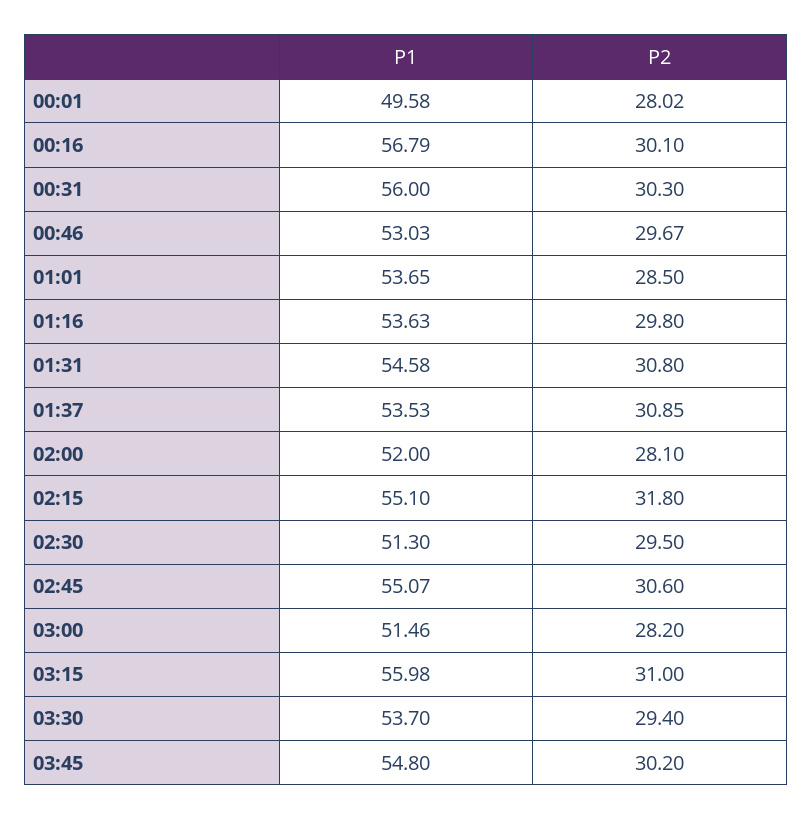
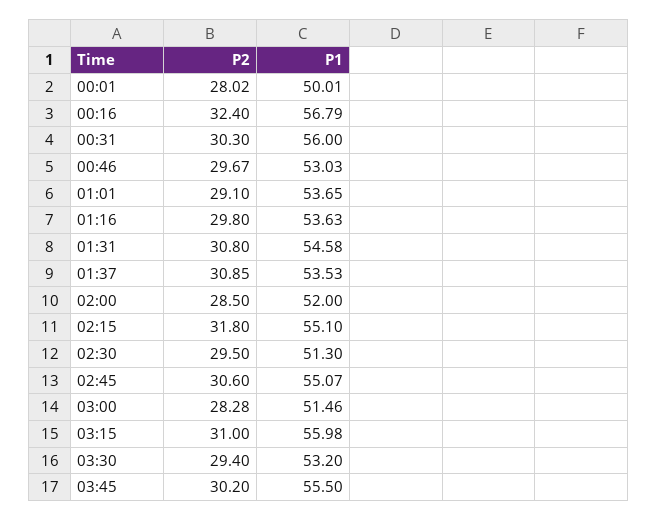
P1, 00:01: 49.58 -> 50.01
P2, 00:16: 30.1 -> 32.4
P2, 01:01: 28.5 -> 29.1
P2, 02:00: 28.1 -> 28.5
P2, 03:00: 28.2 -> 28.28
P1, 03:30: 53.7 -> 53.2
P1, 03:45: 54.8 -> 55.5

